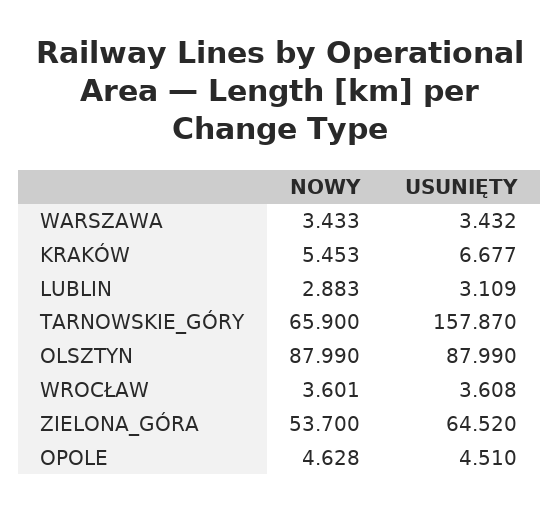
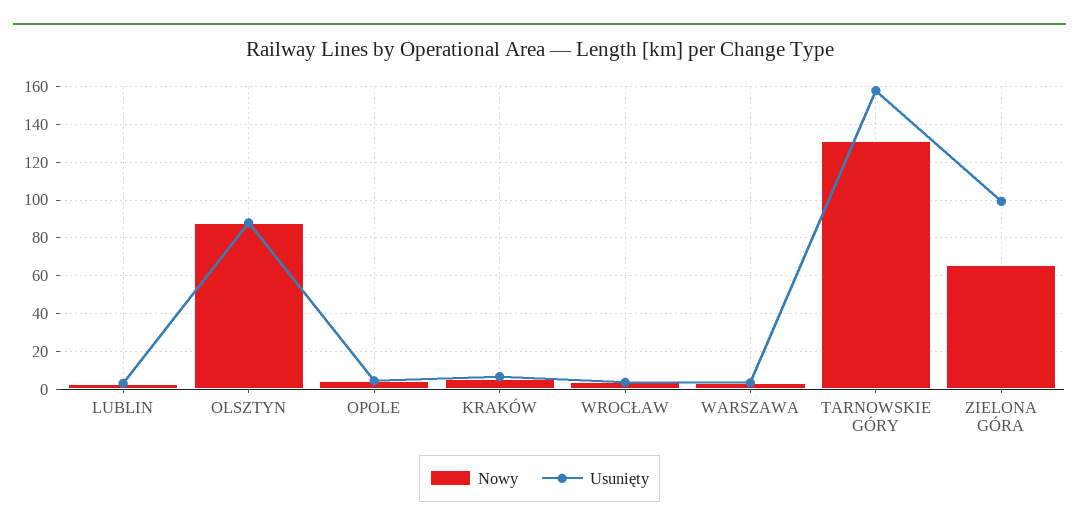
NOWY, TARNOWSKIE_GÓRY: 65.9 -> 130
NOWY, ZIELONA_GÓRA: 53.7 -> 65
USUNIĘTY, ZIELONA_GÓRA: 64.52 -> 100

